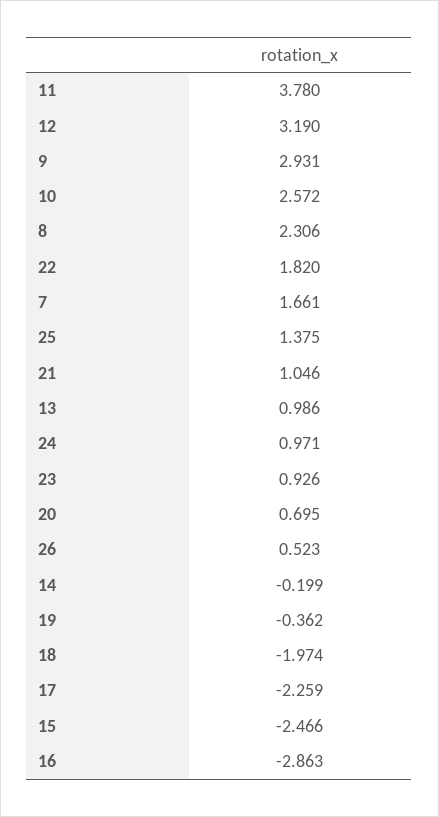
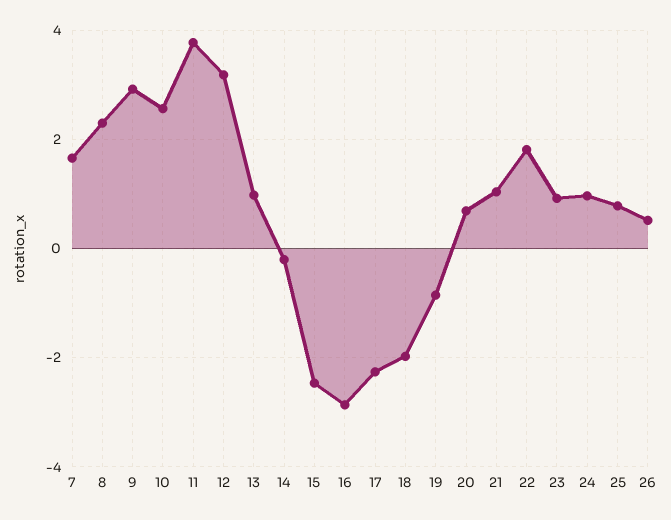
25: 1.375 -> 0.8
19: -0.362 -> -0.8

